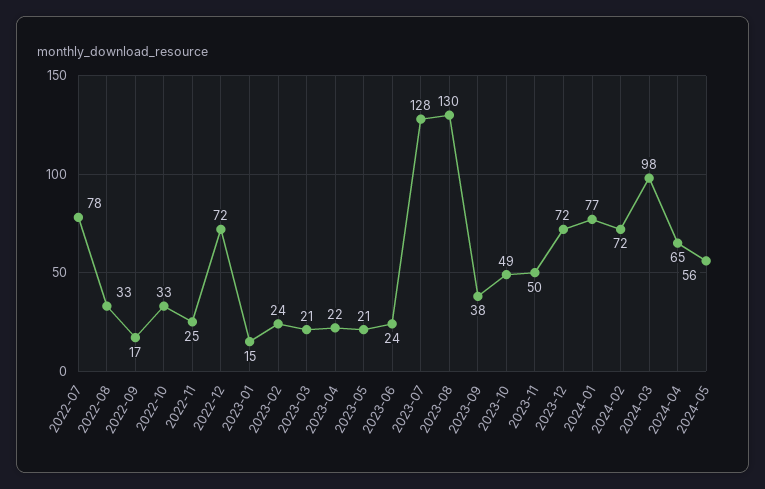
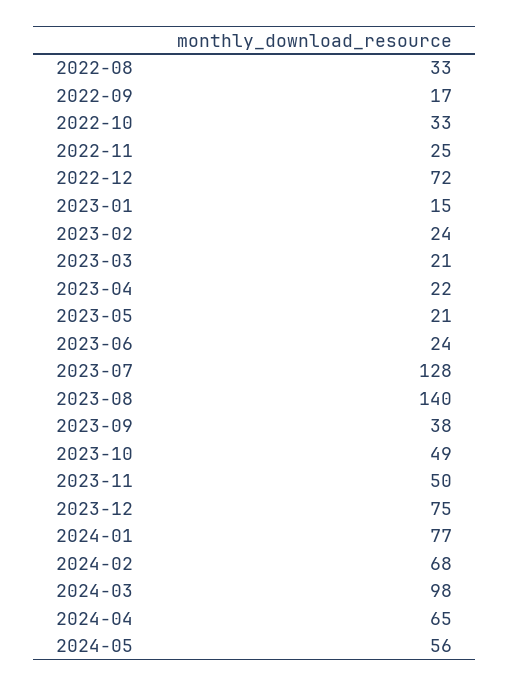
2022-07: 78 -> none
2023-08: 130 -> 140
2023-12: 72 -> 75
2024-02: 72 -> 68

